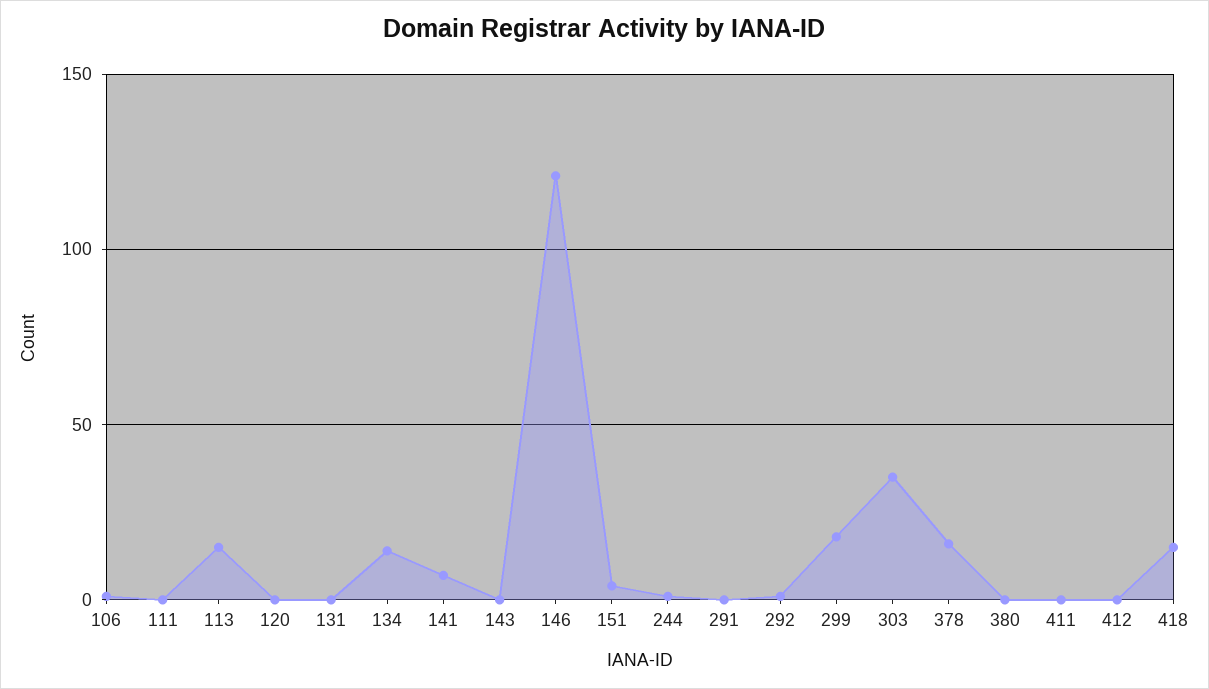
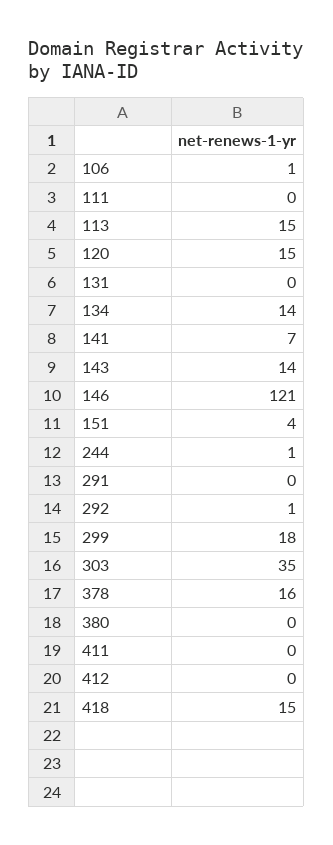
120: 0 -> 15
143: 0 -> 14

